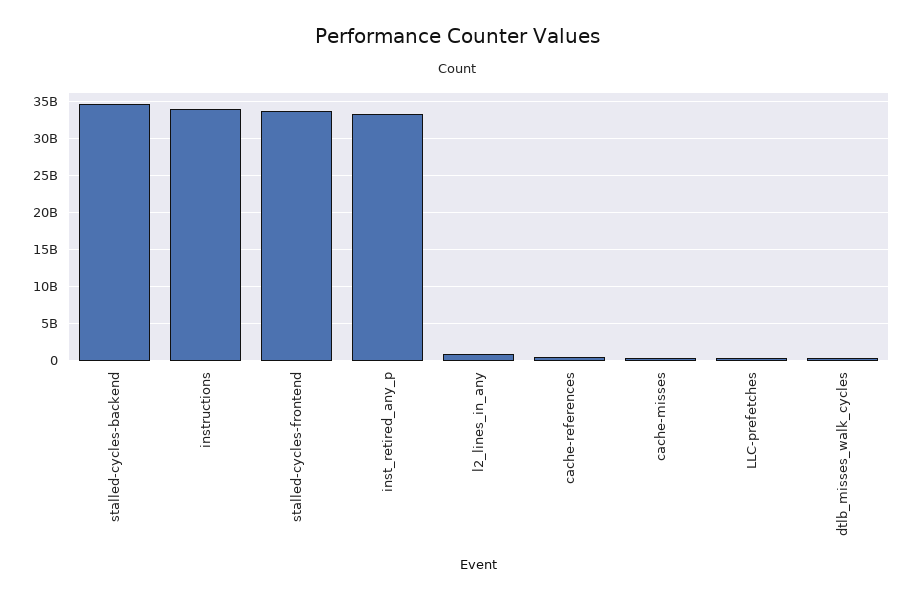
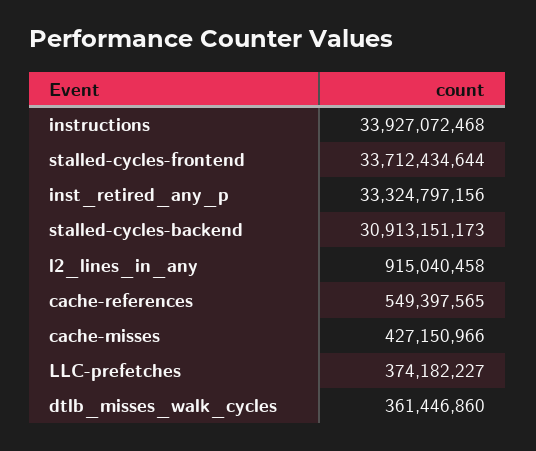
stalled-cycles-backend: 35000000000 -> 30913151173

